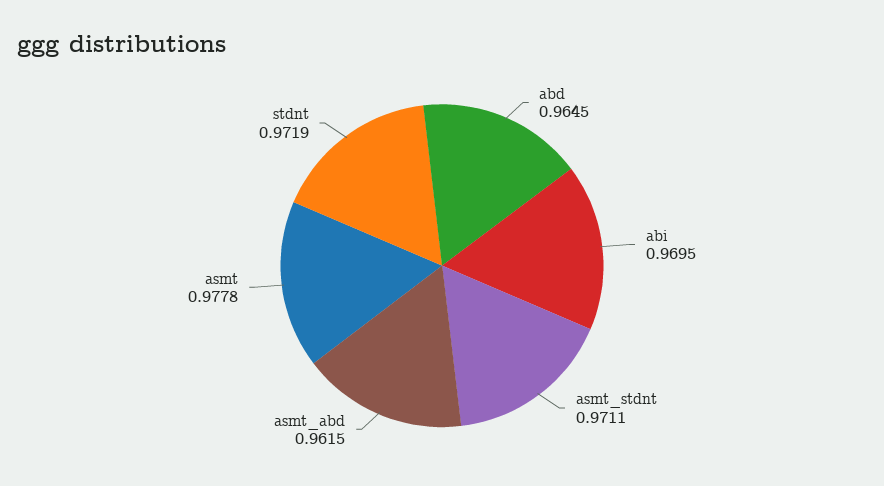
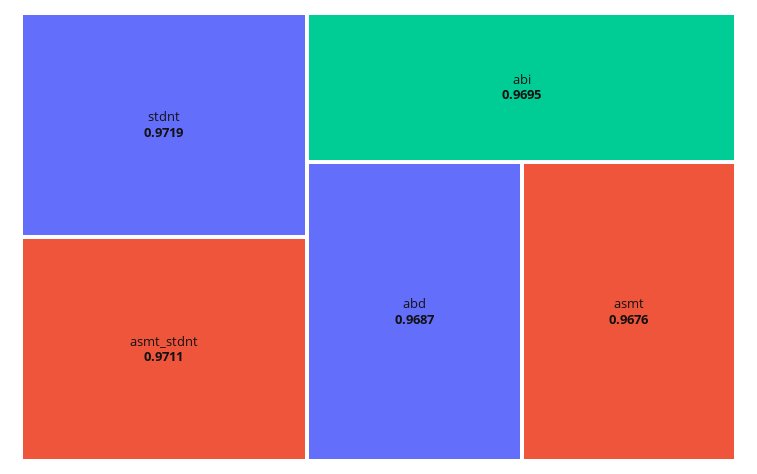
abd: 0.9645 -> 0.9687
asmt_abd: 0.9615 -> none
asmt: 0.9778 -> 0.9676

